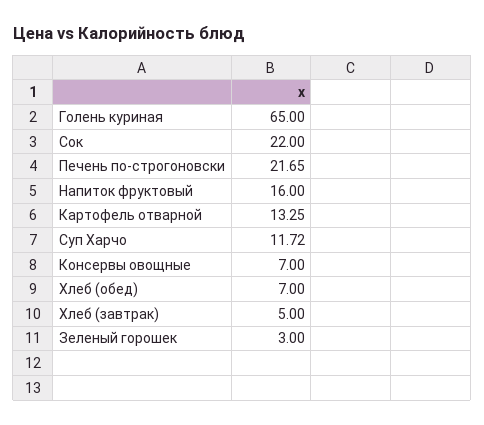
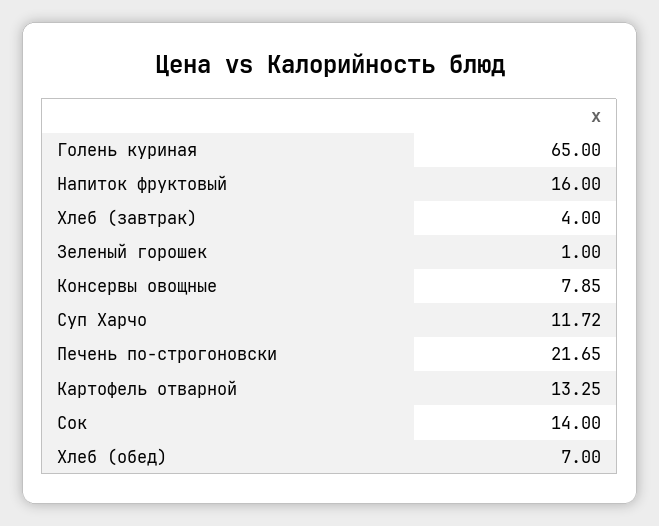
Сок: 22 -> 14
Консервы овощные: 7 -> 7.85
Хлеб (завтрак): 5 -> 4
Зеленый горошек: 3 -> 1

